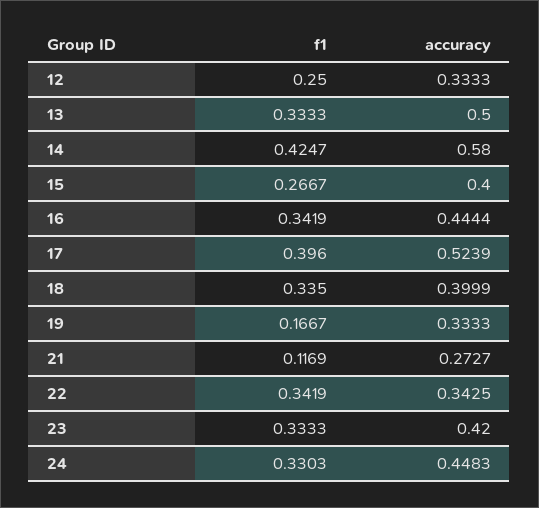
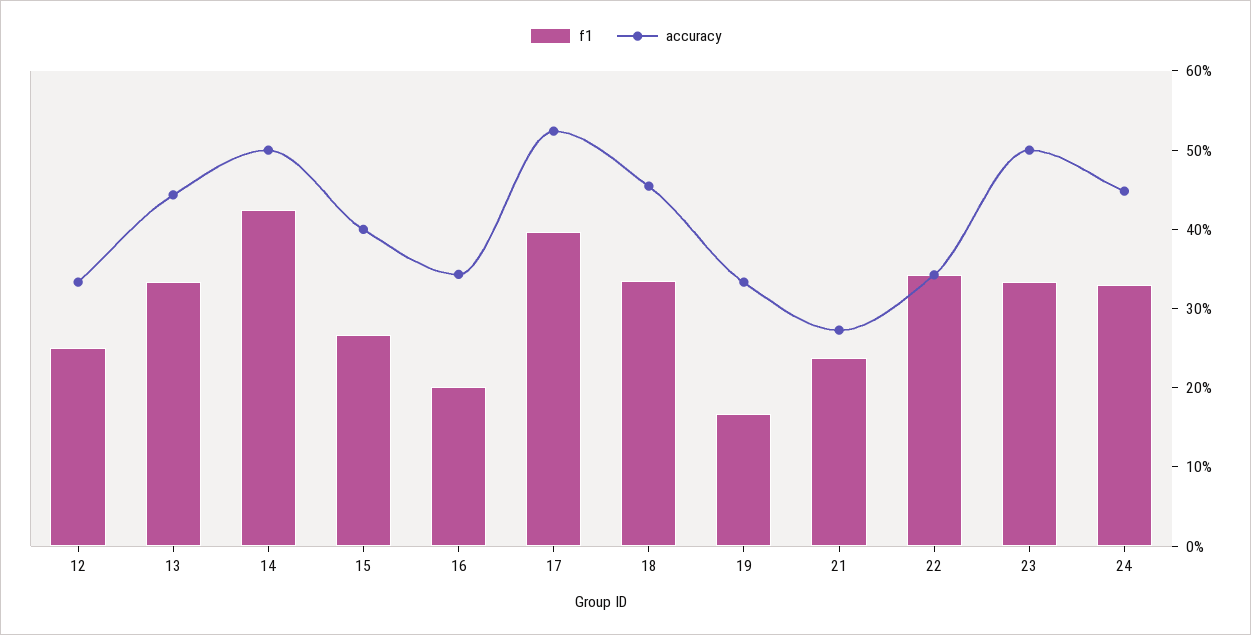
accuracy, 13: 0.5 -> 0.44
accuracy, 14: 0.58 -> 0.5
f1, 16: 0.3419 -> 0.2
accuracy, 16: 0.4444 -> 0.34
accuracy, 18: 0.3999 -> 0.46
f1, 21: 0.1169 -> 0.24
accuracy, 23: 0.42 -> 0.5

